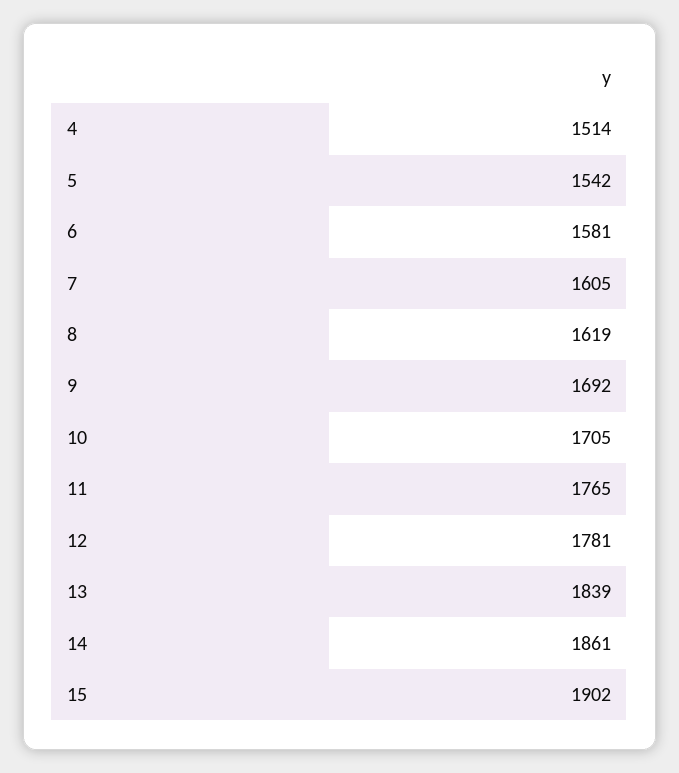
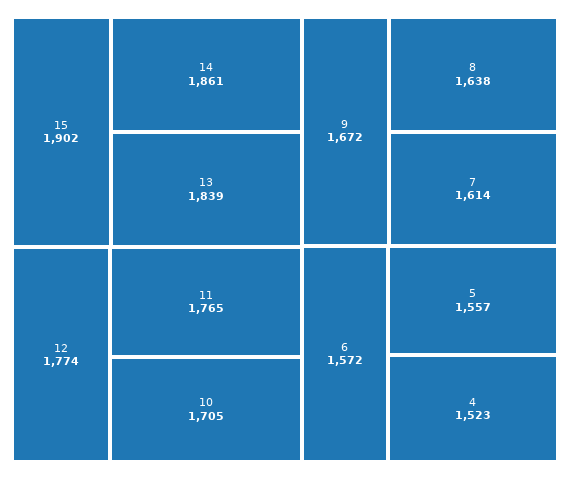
4: 1514 -> 1523
5: 1542 -> 1557
6: 1581 -> 1572
7: 1605 -> 1614
8: 1619 -> 1638
9: 1692 -> 1672
12: 1781 -> 1774

